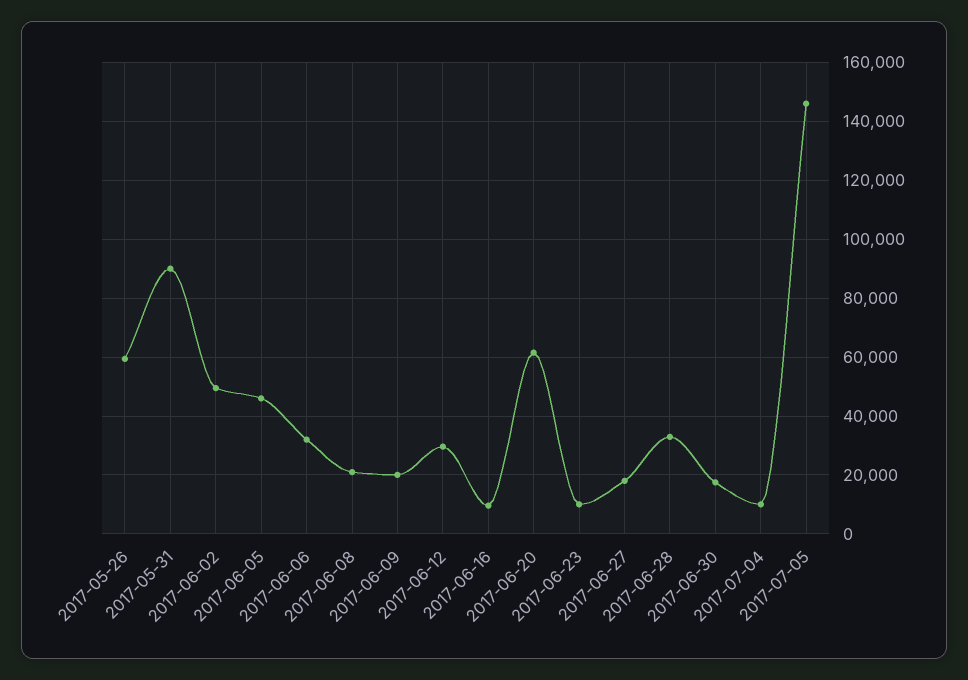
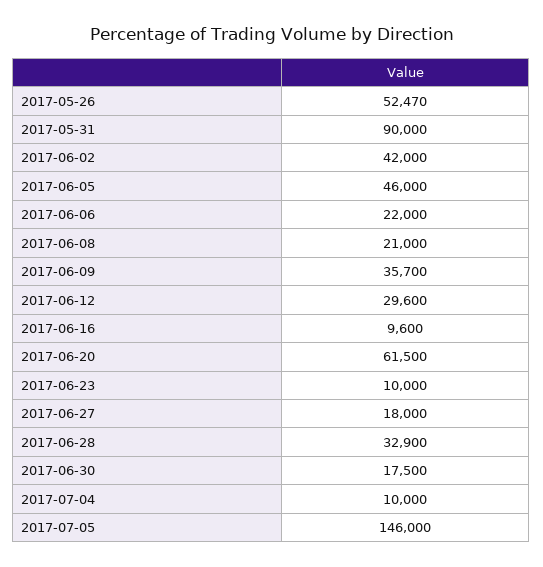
2017-05-26: 60000 -> 52470
2017-06-02: 50000 -> 42000
2017-06-06: 32500 -> 22000
2017-06-09: 20000 -> 35700

